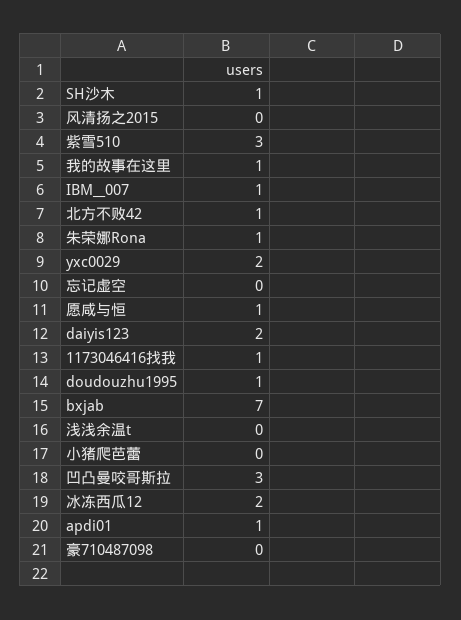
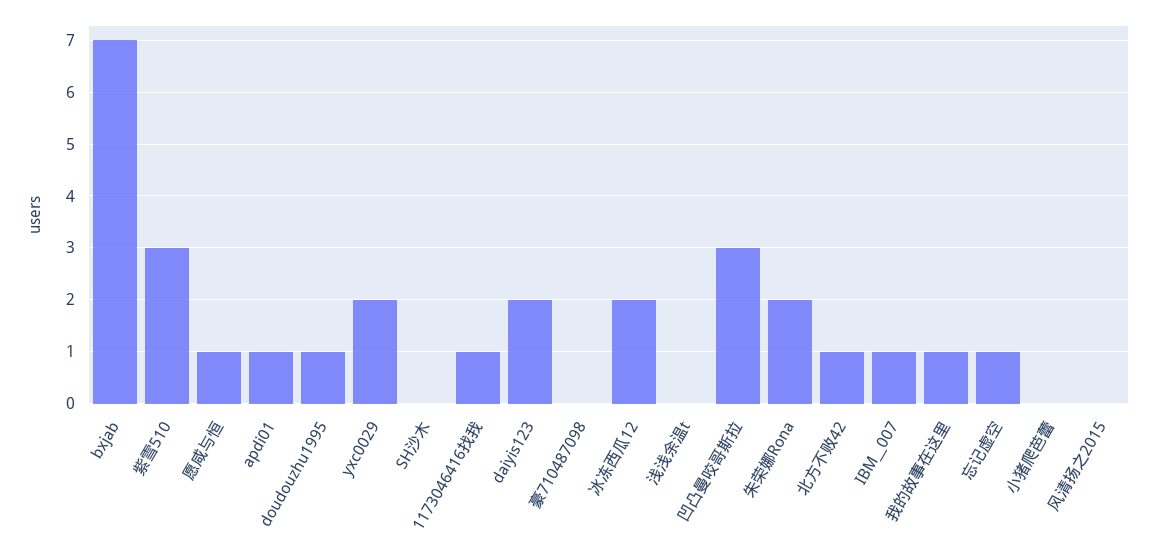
SH沙木: 1 -> 0
朱荣娜Rona: 1 -> 2
忘记虚空: 0 -> 1

